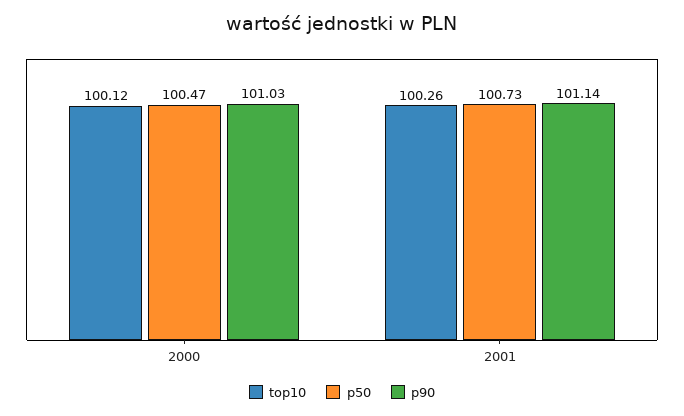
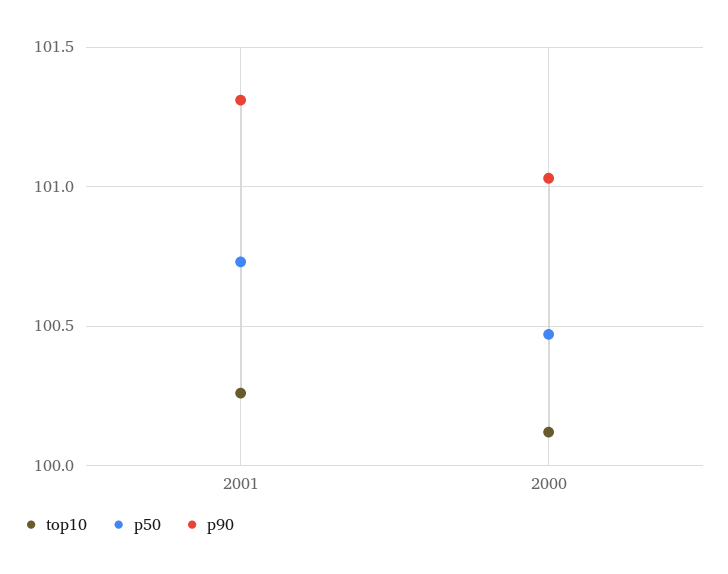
p90, 2001: 101.14 -> 101.3

